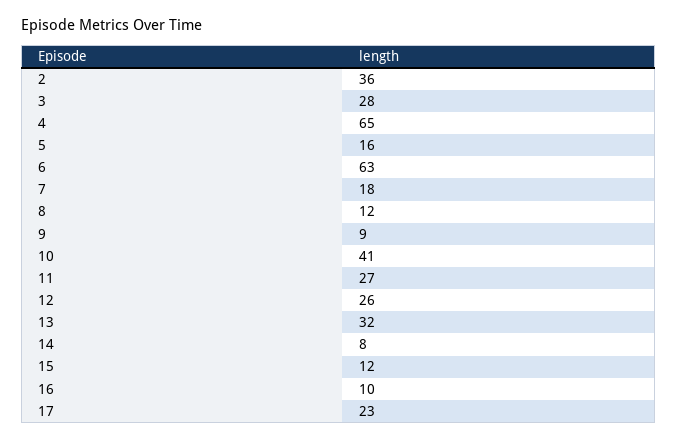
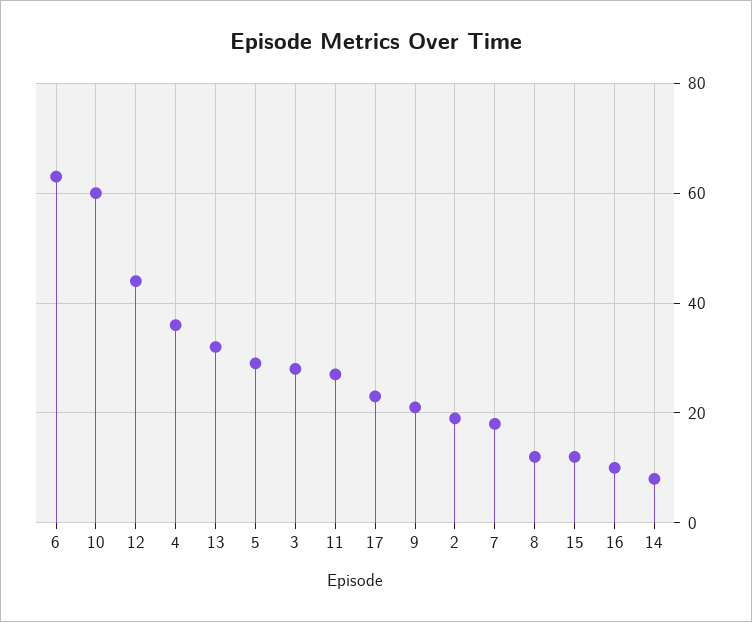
2: 36 -> 20
4: 65 -> 35
5: 16 -> 30
9: 9 -> 20
10: 41 -> 60
12: 26 -> 45

